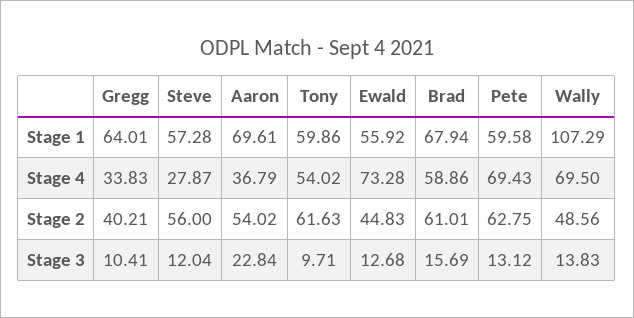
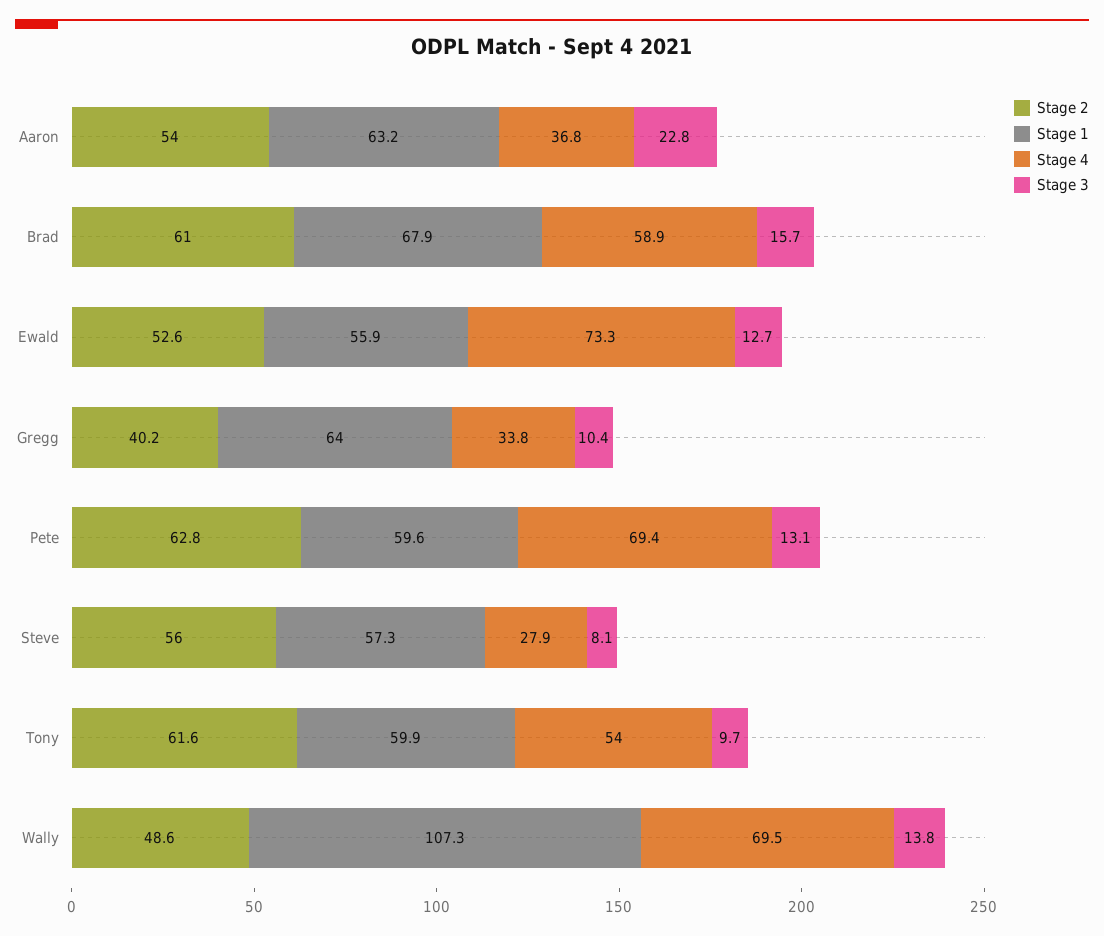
Stage 1, Aaron: 69.61 -> 63.2
Stage 2, Ewald: 44.83 -> 52.6
Stage 3, Steve: 12.04 -> 8.1

